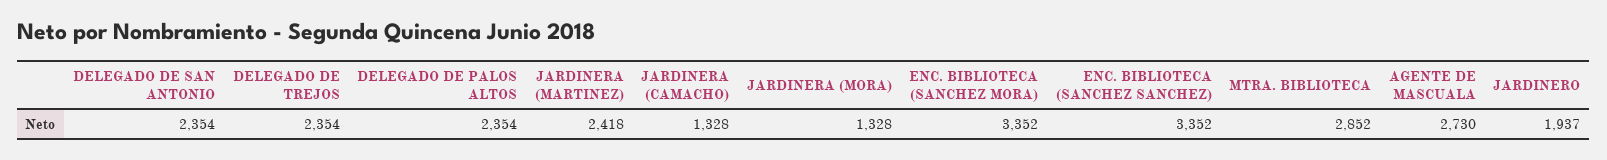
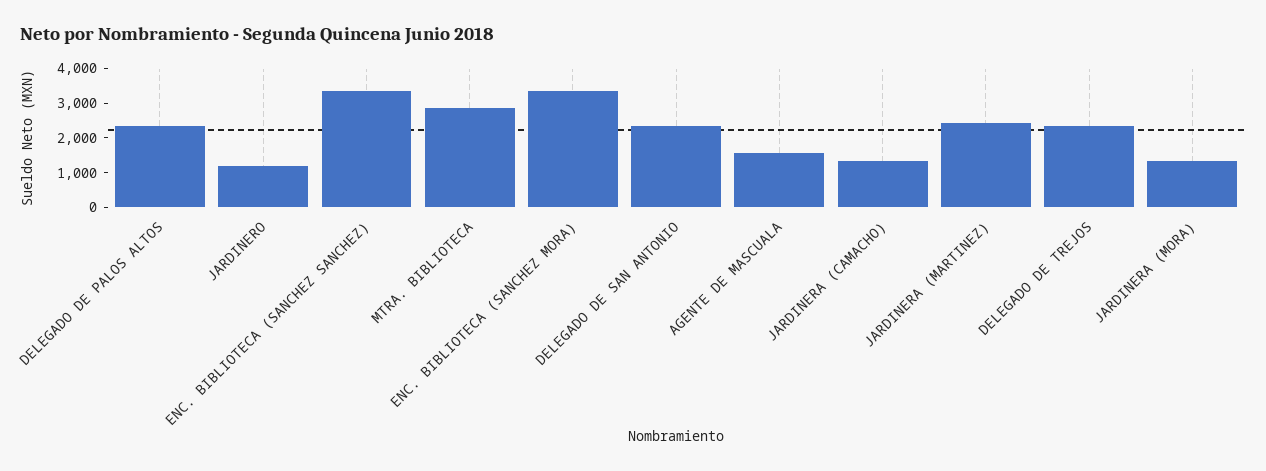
AGENTE DE MASCUALA: 2730 -> 1500
JARDINERO: 1937 -> 1250

